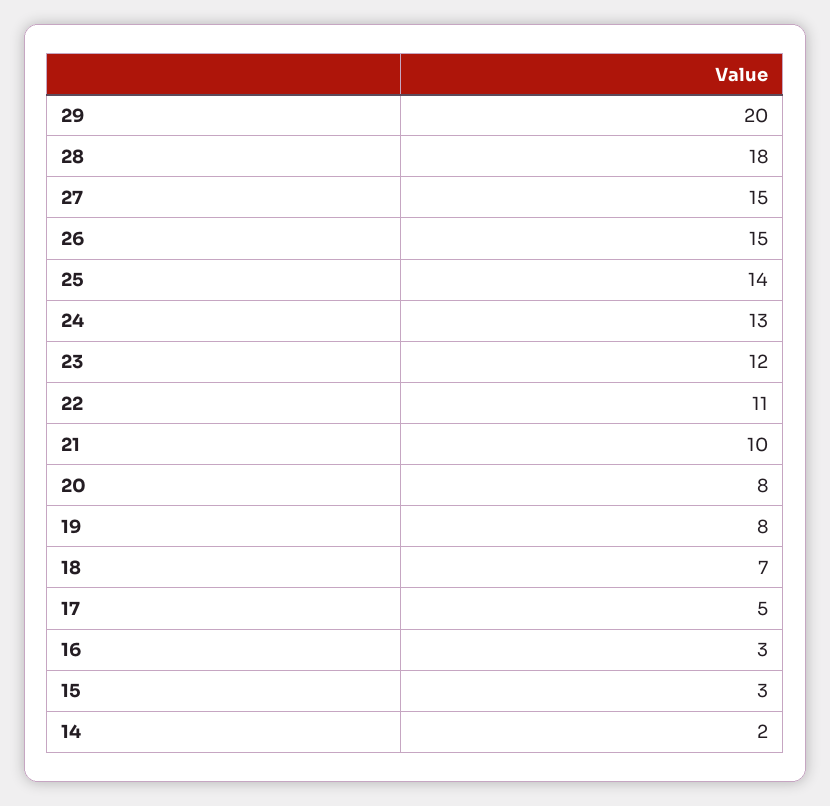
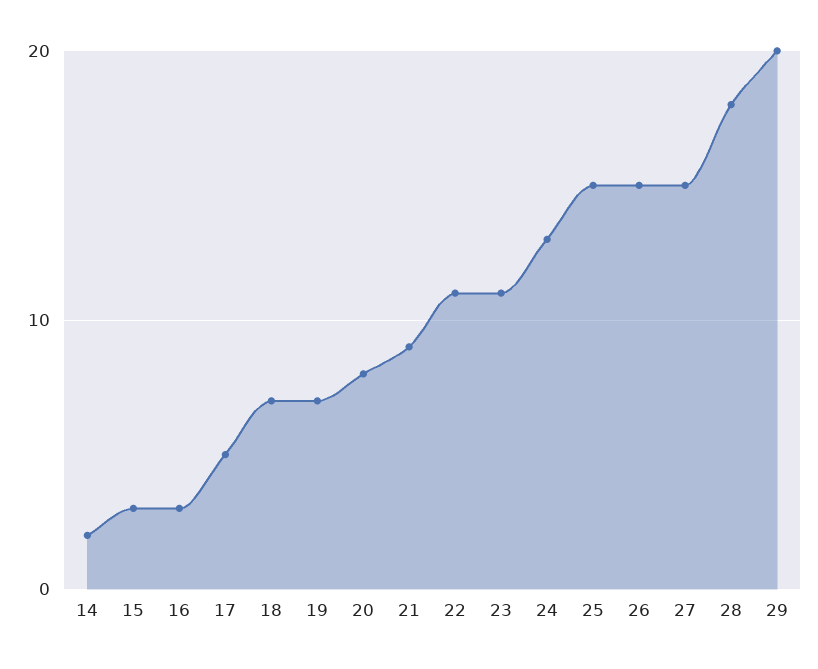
25: 14 -> 15
23: 12 -> 11
21: 10 -> 9
19: 8 -> 7

